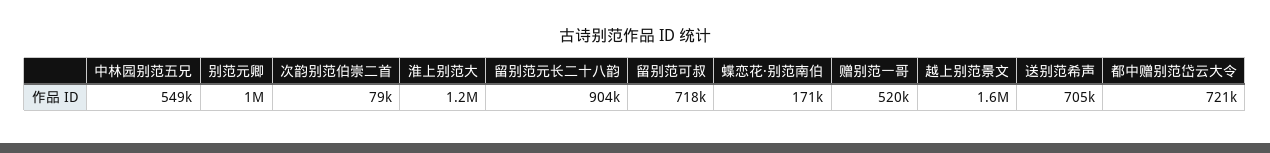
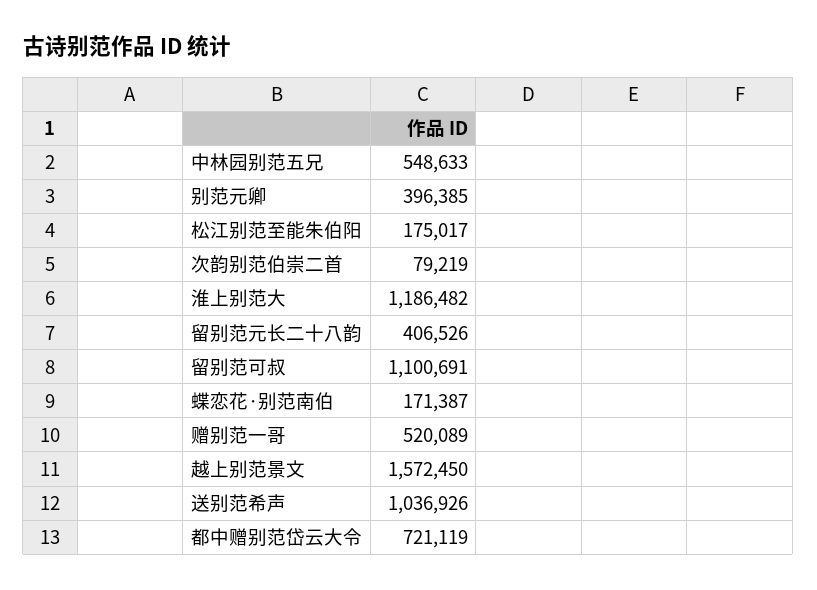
别范元卿: 1000000 -> 396385
留别范元长二十八韵: 904000 -> 406526
留别范可叔: 718000 -> 1100691
送别范希声: 705000 -> 1036926
松江别范至能朱伯阳: none -> 175017

